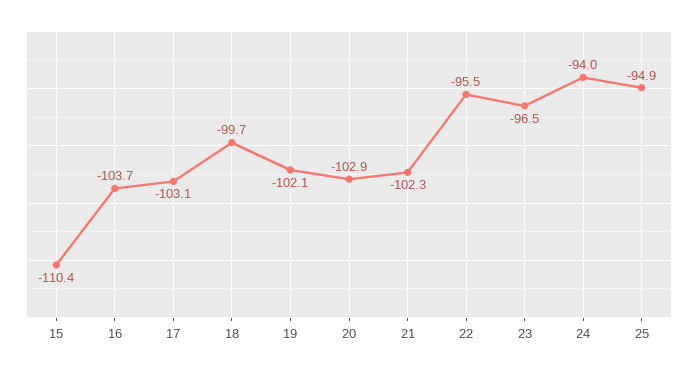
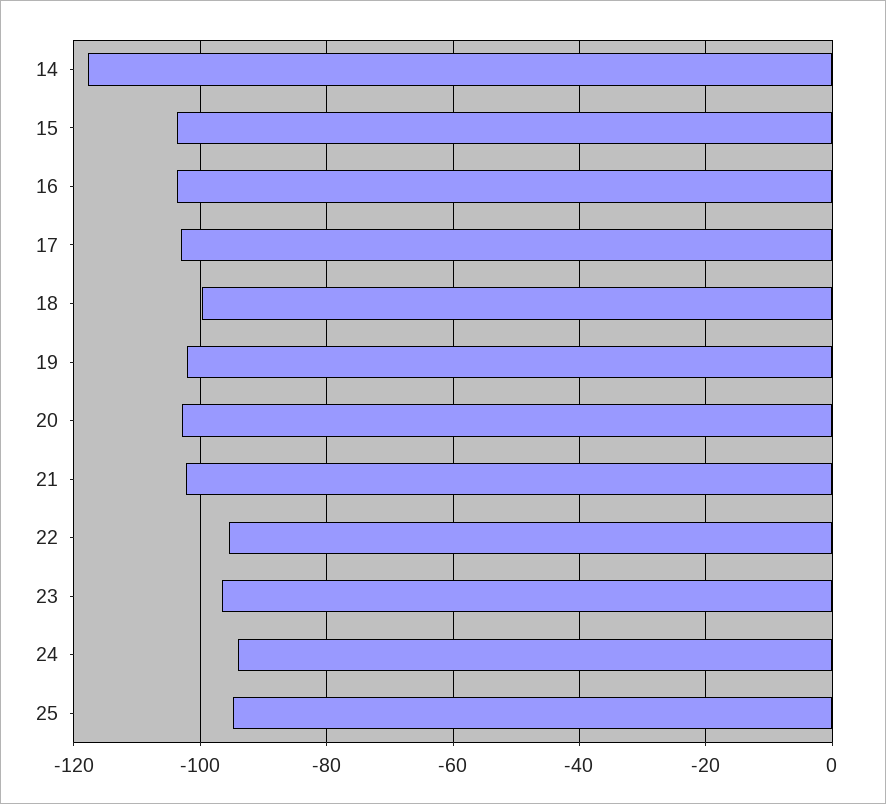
15: -110.4 -> -104
14: none -> -118

